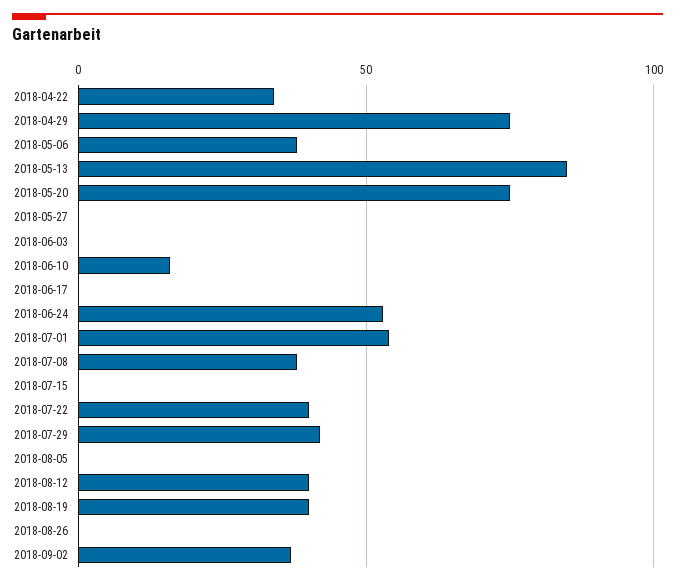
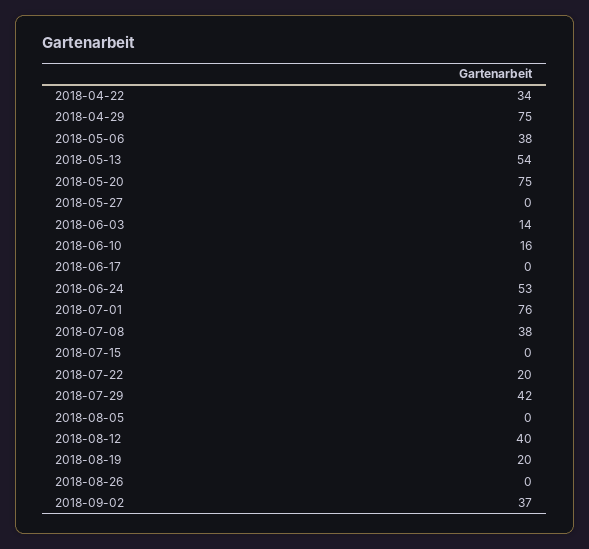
2018-05-13: 85 -> 54
2018-06-03: 0 -> 14
2018-07-01: 55 -> 76
2018-07-22: 40 -> 20
2018-08-19: 40 -> 20

